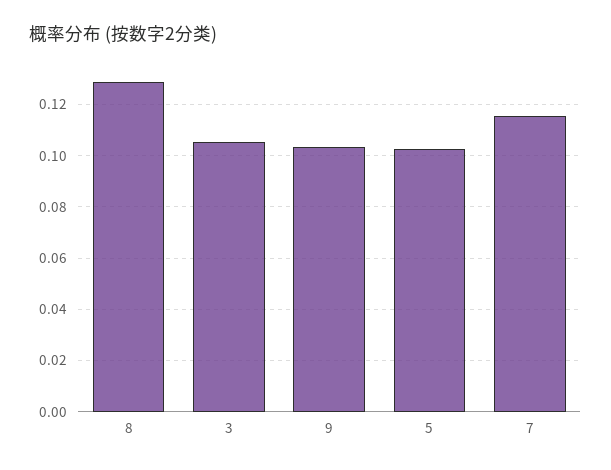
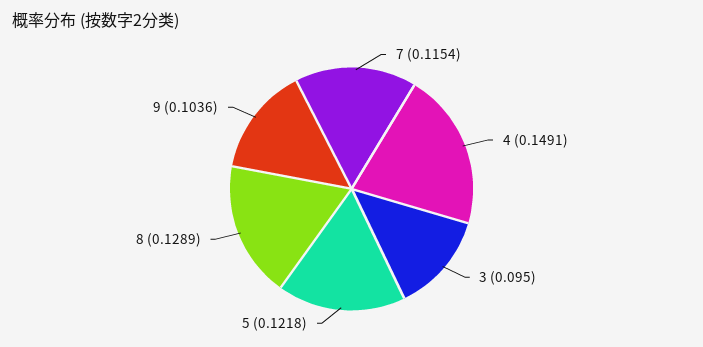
3: 0.105 -> 0.095
5: 0.1025 -> 0.1218
4: none -> 0.1491

